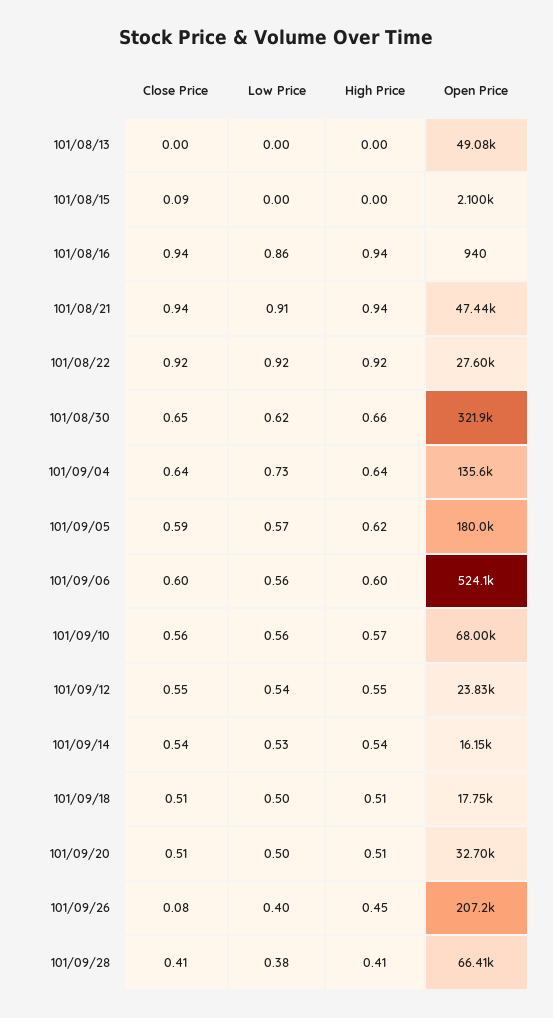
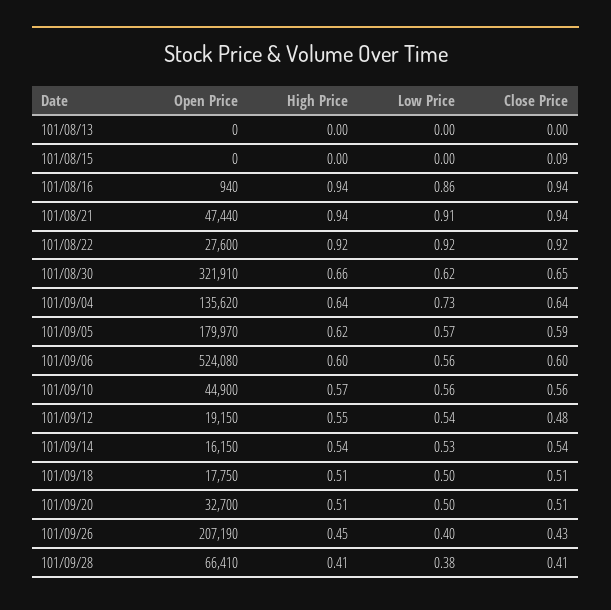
Open Price, 101/08/13: 49080 -> 0
Open Price, 101/08/15: 2100 -> 0
Open Price, 101/09/10: 68000 -> 44900
Close Price, 101/09/12: 0.55 -> 0.48
Open Price, 101/09/12: 23830 -> 19150
Close Price, 101/09/26: 0.08 -> 0.43

